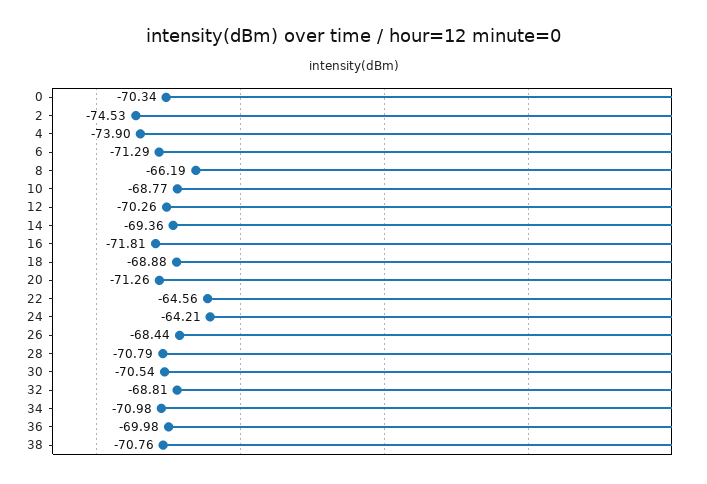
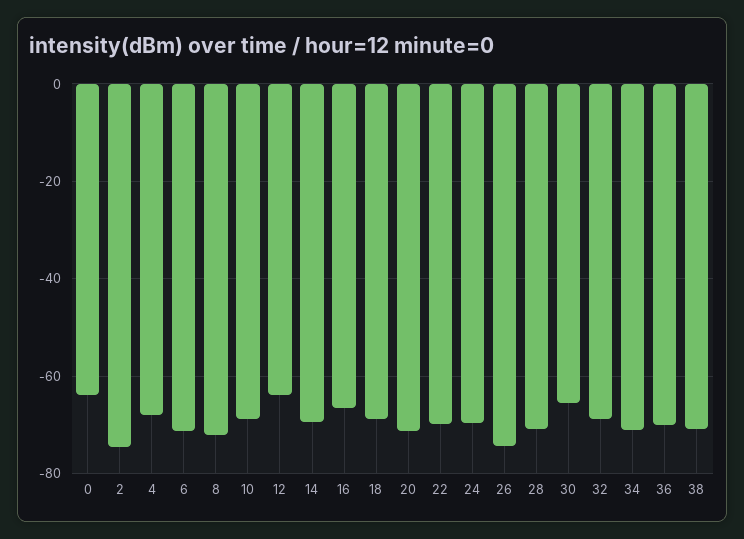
0: -70.34 -> -64
4: -73.9 -> -68
8: -66.19 -> -72
12: -70.26 -> -64
16: -71.81 -> -66
22: -64.56 -> -70
24: -64.21 -> -70
26: -68.44 -> -74
30: -70.54 -> -66

